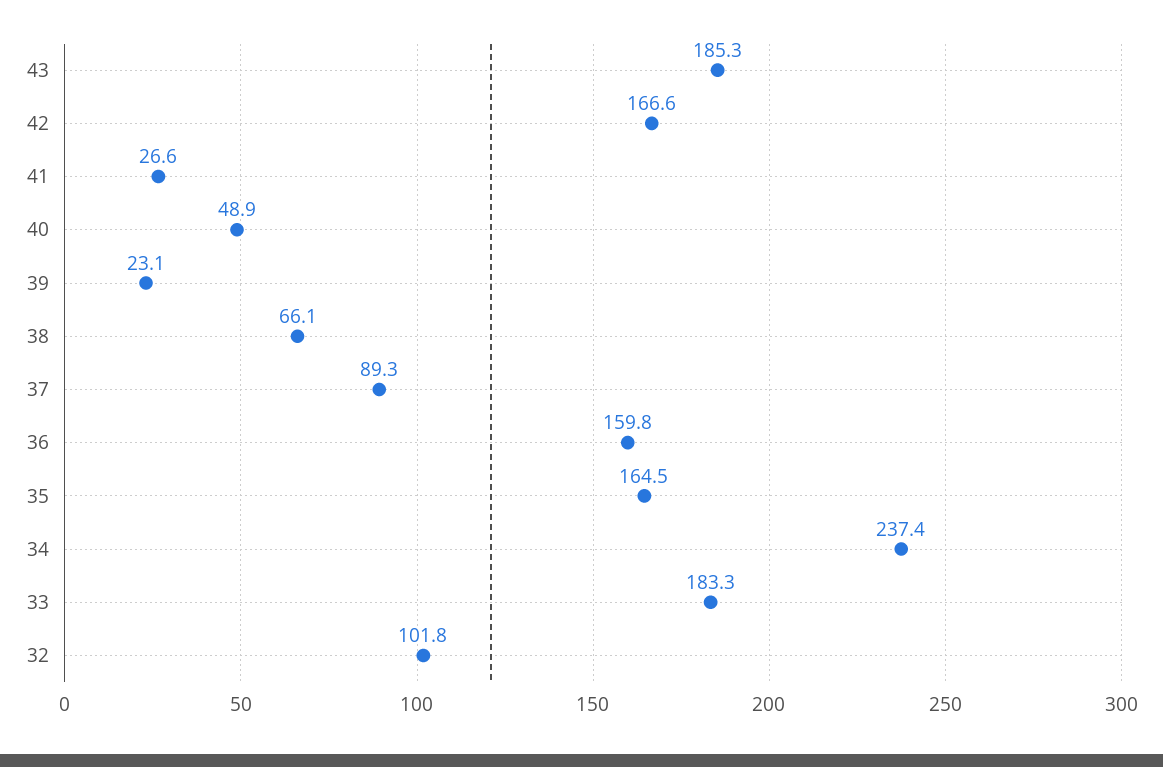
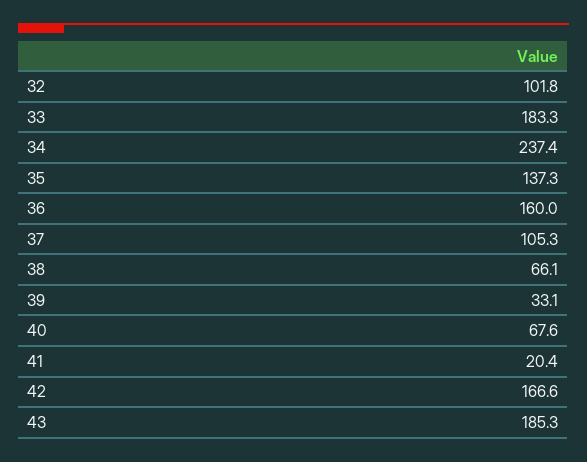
41: 26.6 -> 20.4
40: 48.9 -> 67.6
39: 23.1 -> 33.1
37: 89.3 -> 105.3
36: 159.8 -> 160
35: 164.5 -> 137.3

